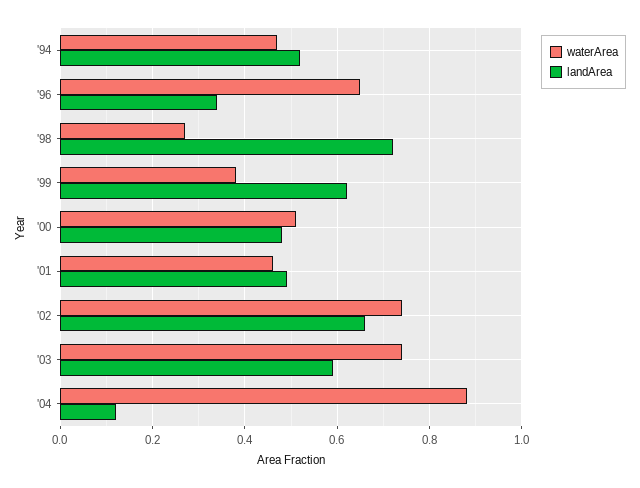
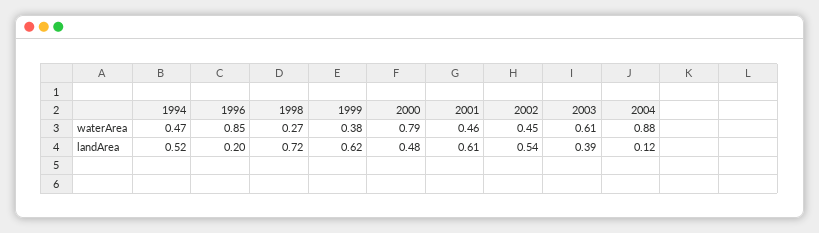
waterArea, '96: 0.65 -> 0.85
landArea, '96: 0.35 -> 0.2
waterArea, '00: 0.5 -> 0.79
landArea, '01: 0.5 -> 0.61
waterArea, '02: 0.75 -> 0.45
landArea, '02: 0.65 -> 0.54
waterArea, '03: 0.75 -> 0.61
landArea, '03: 0.6 -> 0.39

